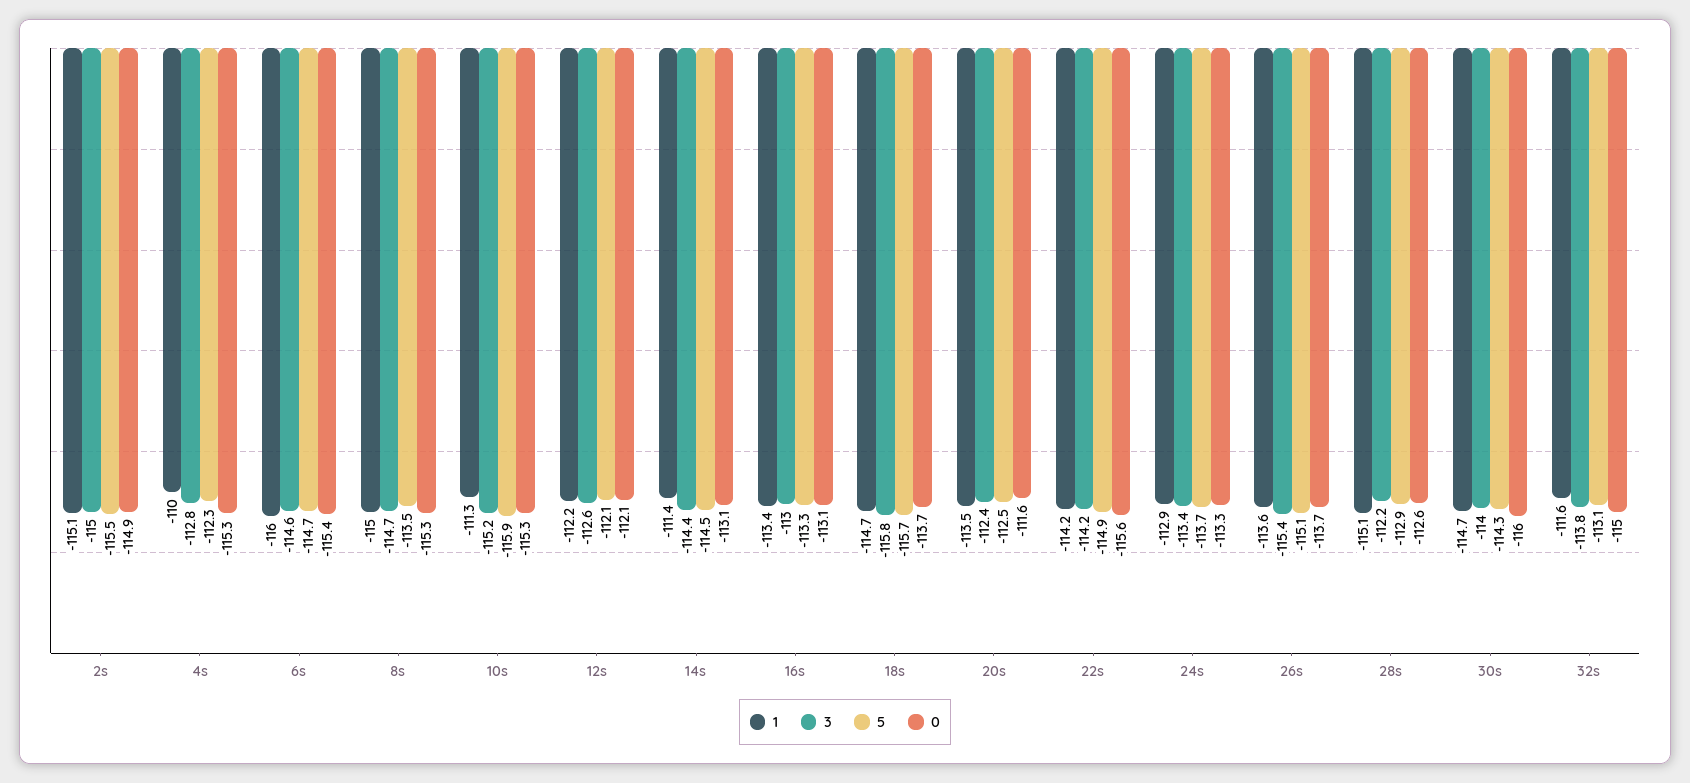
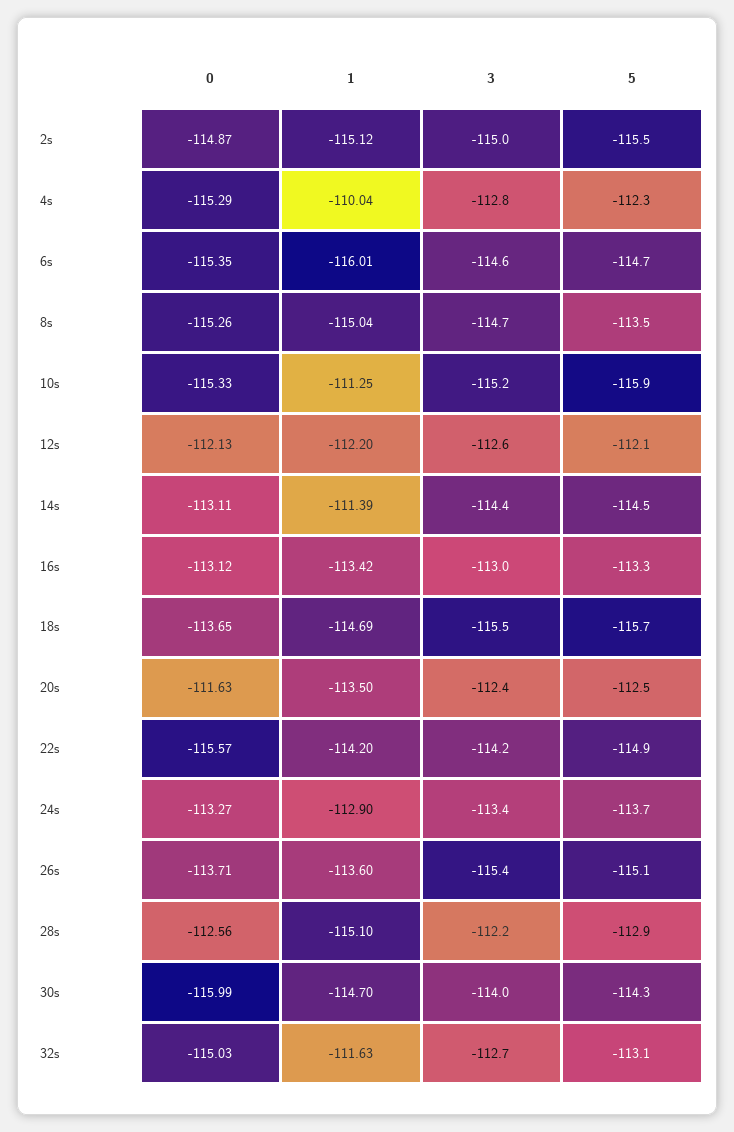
3, 18s: -115.8 -> -115.5
3, 32s: -113.8 -> -112.7

